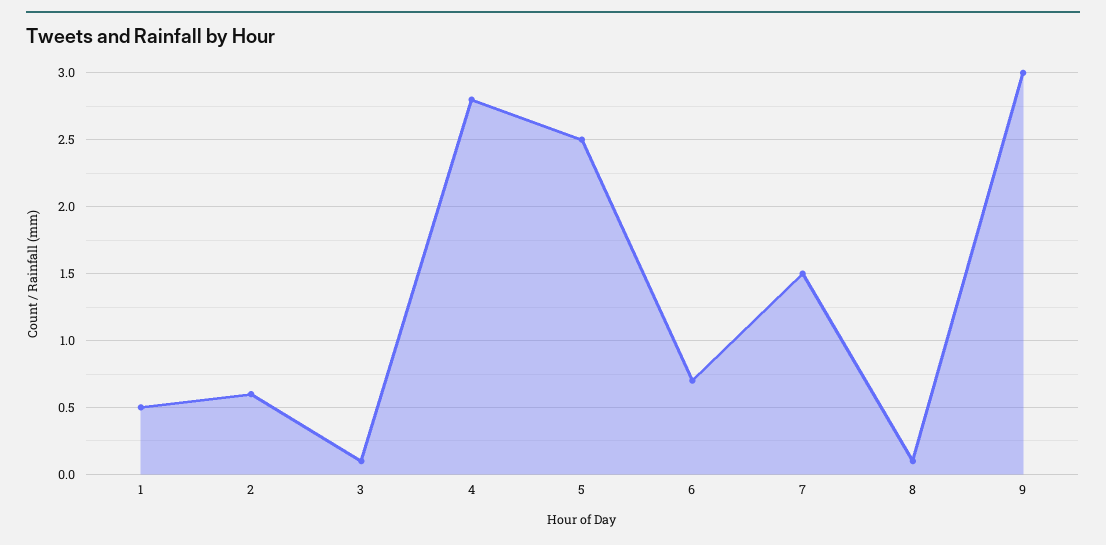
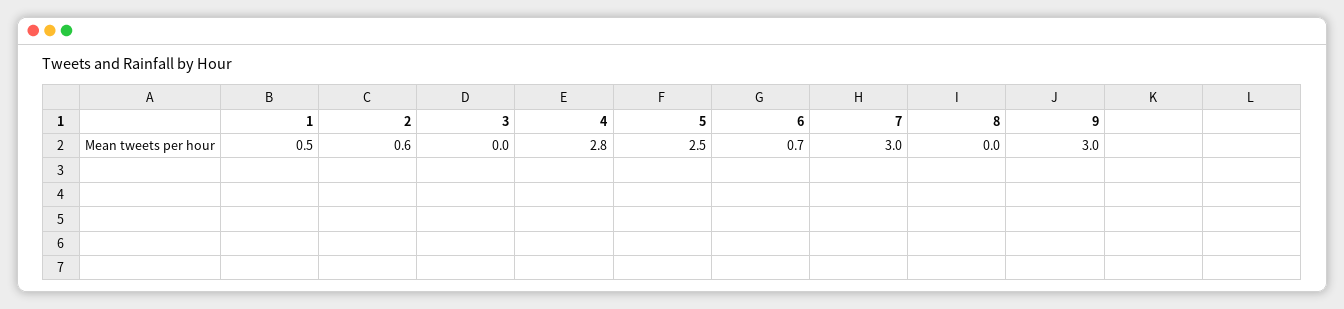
3: 0.1 -> 0
7: 1.5 -> 3
8: 0.1 -> 0

